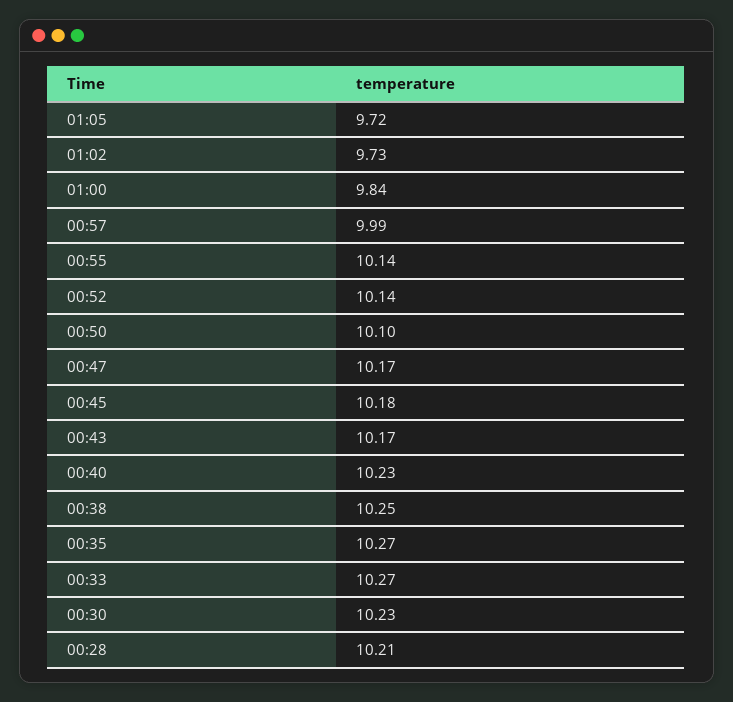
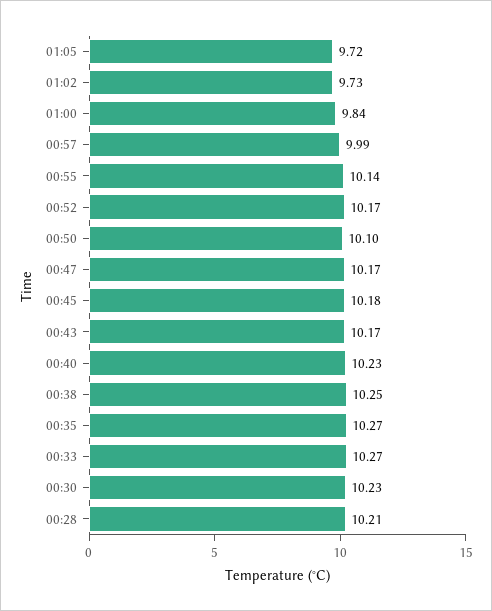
00:52: 10.14 -> 10.17

